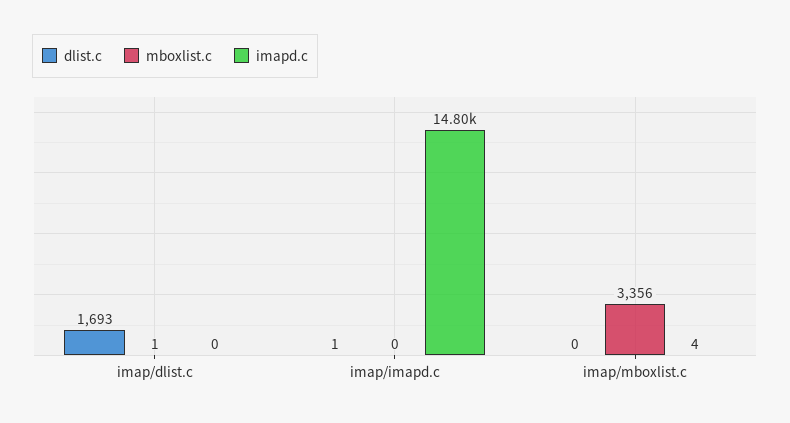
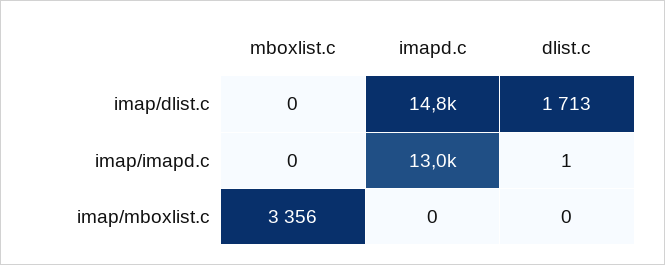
dlist.c, imap/dlist.c: 1693 -> 1713
mboxlist.c, imap/dlist.c: 1 -> 0
imapd.c, imap/dlist.c: 0 -> 14800
imapd.c, imap/imapd.c: 14800 -> 13000
imapd.c, imap/mboxlist.c: 4 -> 0

